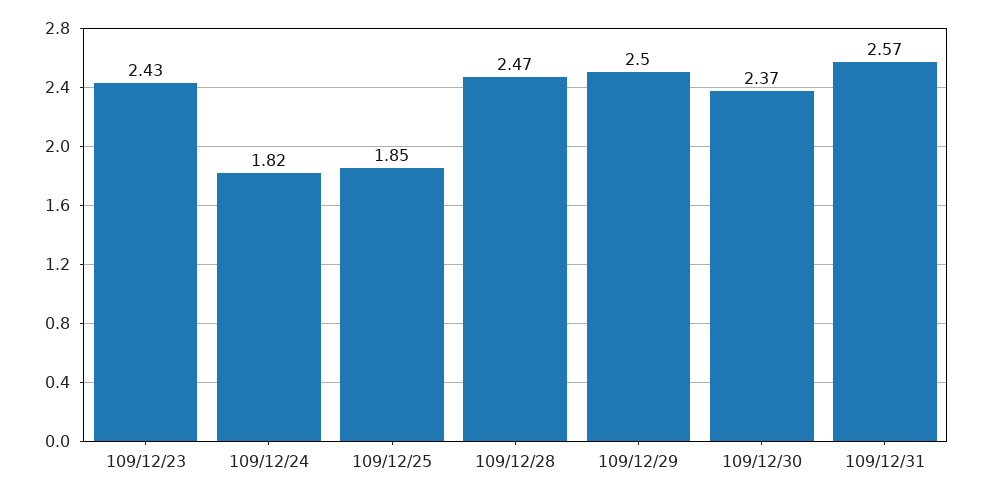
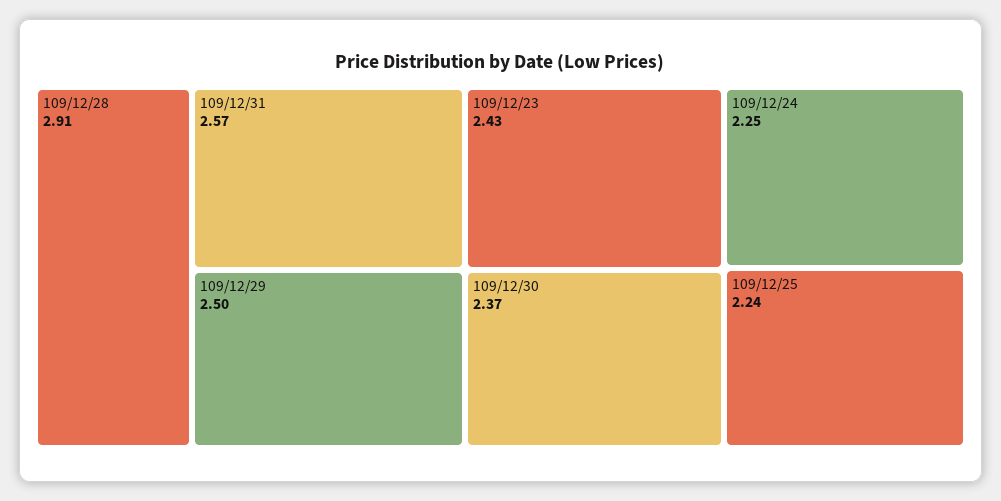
109/12/24: 1.82 -> 2.25
109/12/25: 1.85 -> 2.24
109/12/28: 2.47 -> 2.91

